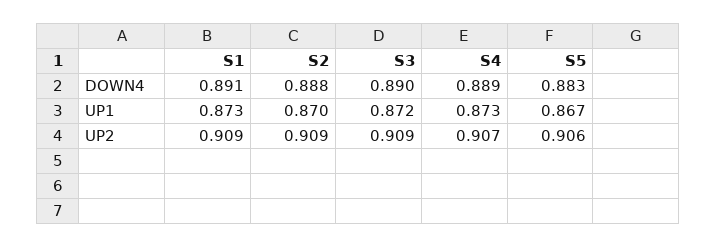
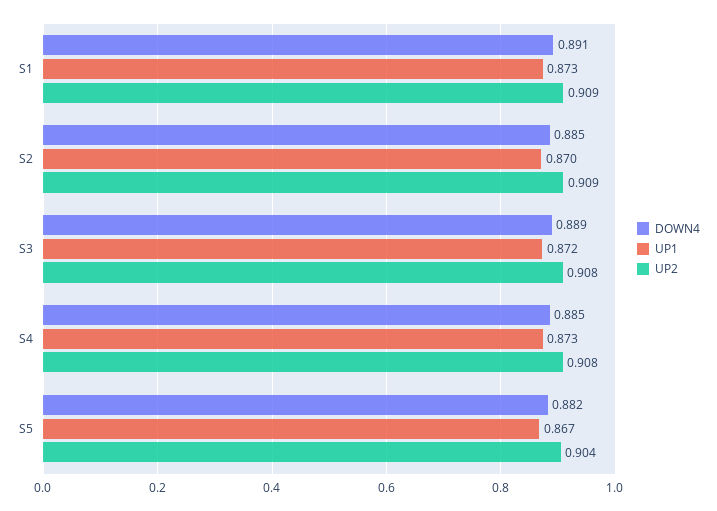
DOWN4, S2: 0.888 -> 0.885
DOWN4, S3: 0.89 -> 0.889
DOWN4, S4: 0.889 -> 0.885
DOWN4, S5: 0.883 -> 0.882
UP2, S3: 0.909 -> 0.908
UP2, S4: 0.907 -> 0.908
UP2, S5: 0.906 -> 0.904

